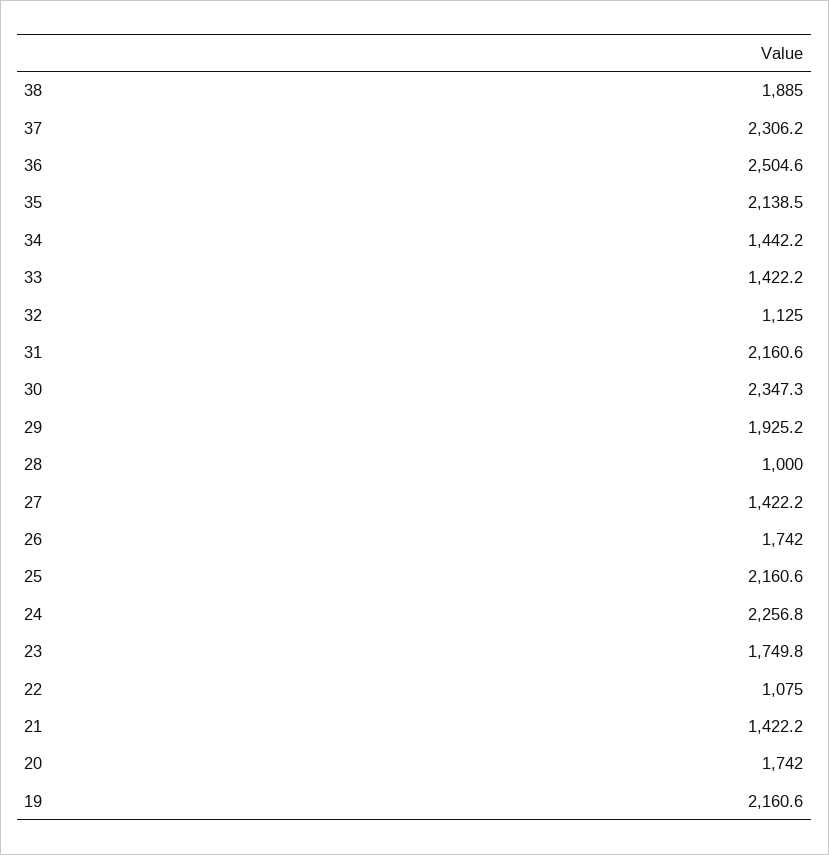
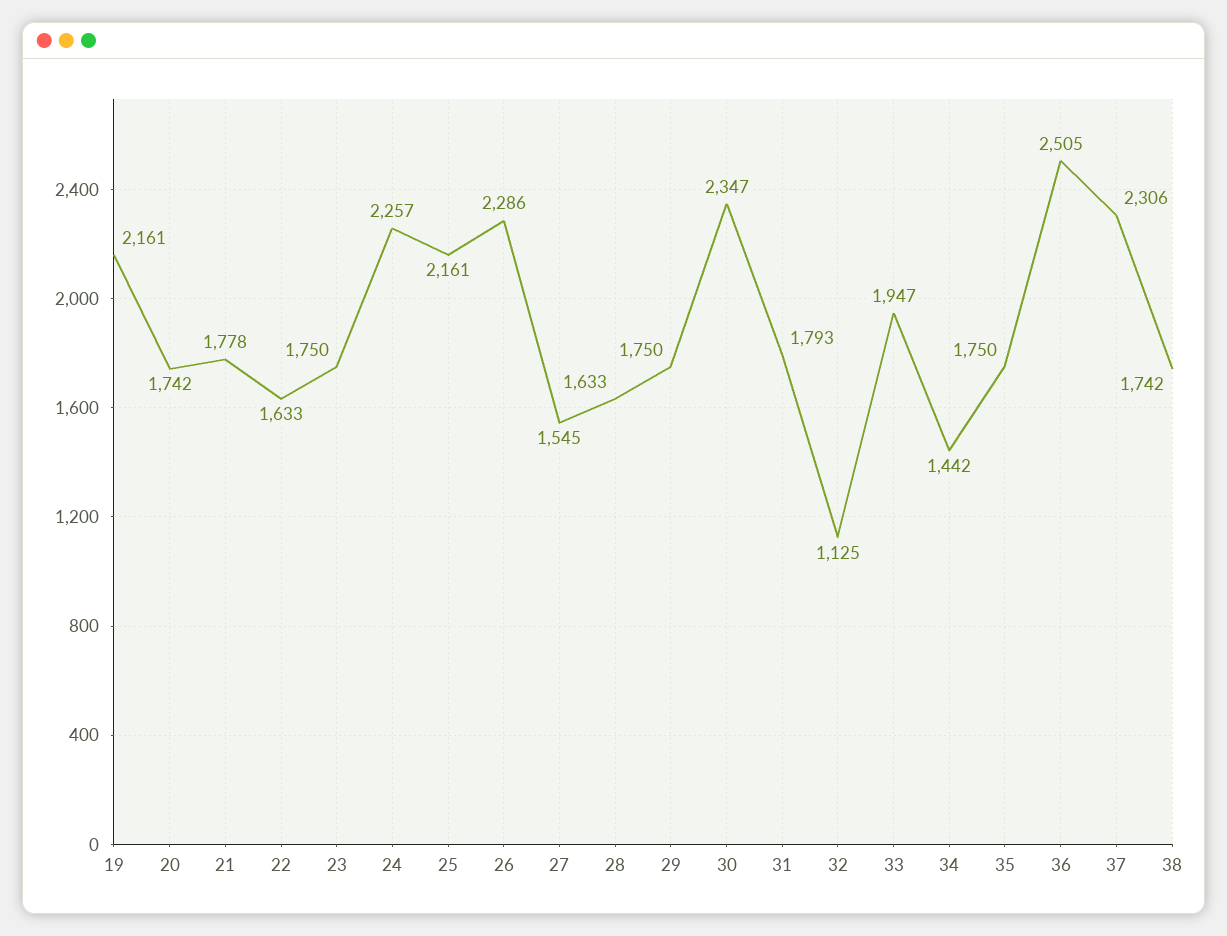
38: 1885 -> 1742
35: 2138.5 -> 1750
33: 1422.2 -> 1947
31: 2160.6 -> 1793
29: 1925.2 -> 1750
28: 1000 -> 1633
27: 1422.2 -> 1545
26: 1742 -> 2286
22: 1075 -> 1633
21: 1422.2 -> 1778

